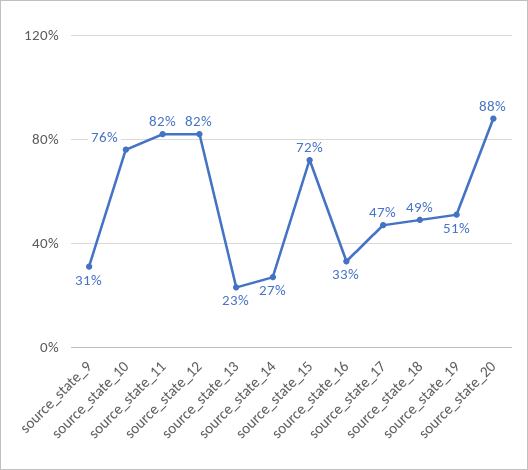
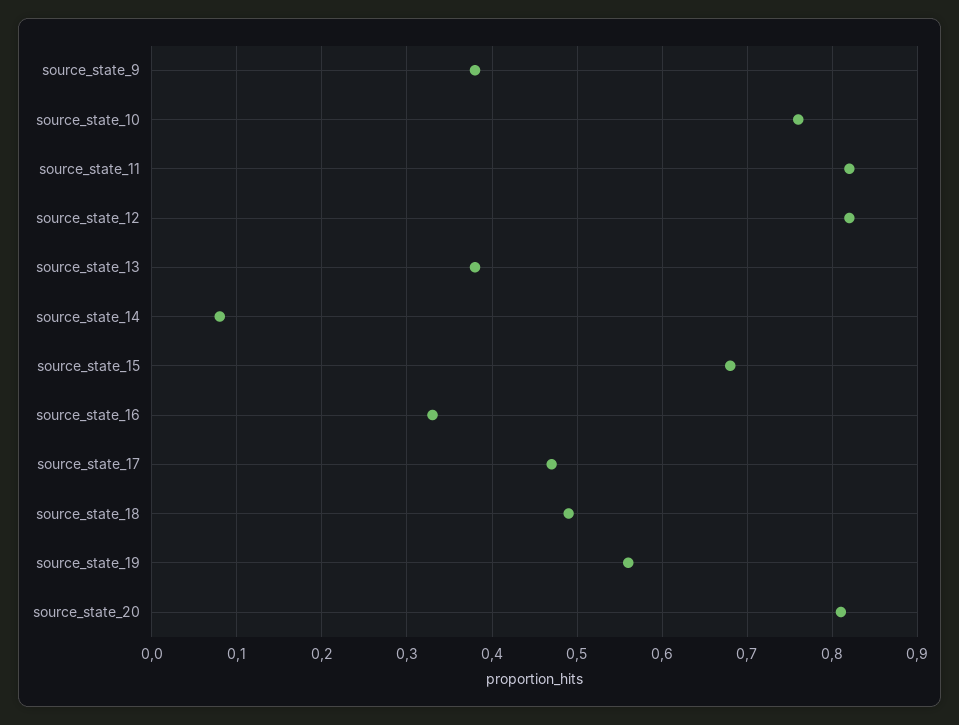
source_state_9: 0.31 -> 0.38
source_state_13: 0.23 -> 0.38
source_state_14: 0.27 -> 0.08
source_state_15: 0.72 -> 0.68
source_state_19: 0.51 -> 0.56
source_state_20: 0.88 -> 0.81

